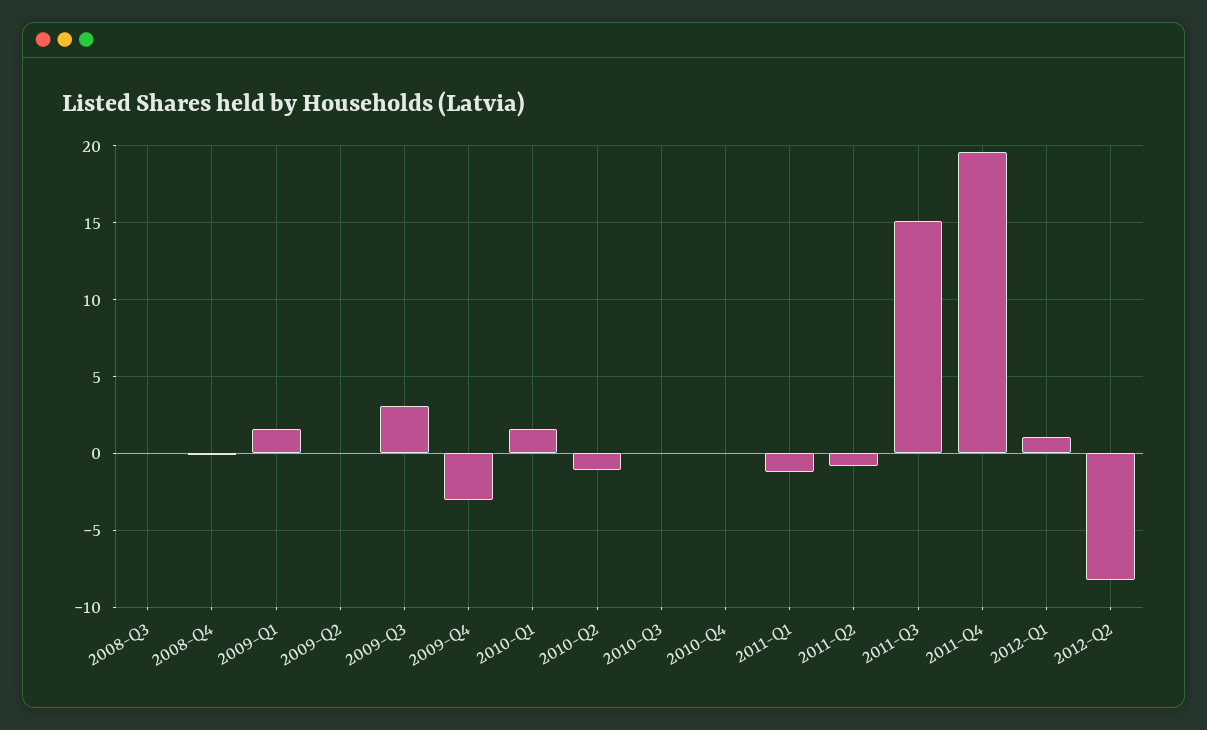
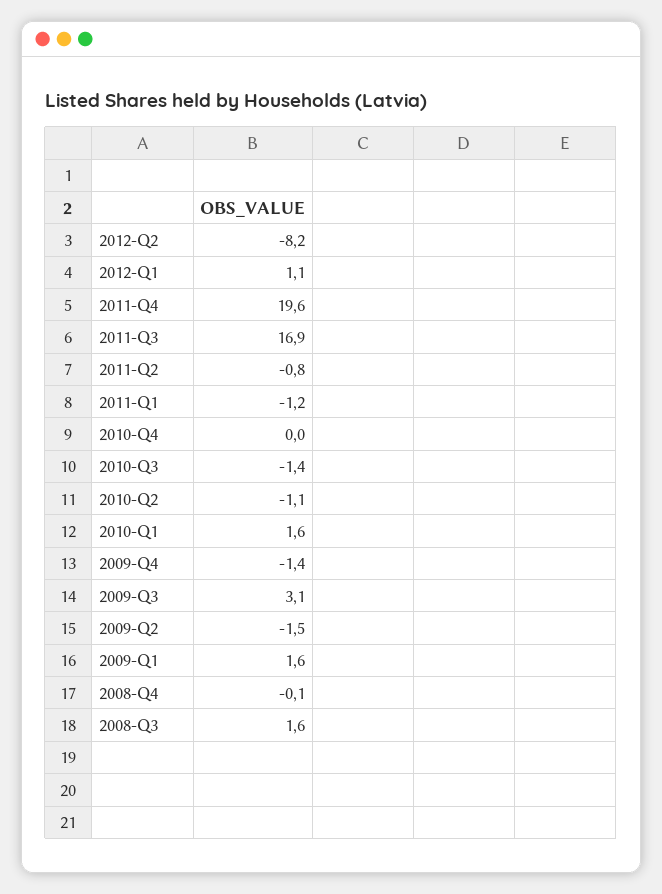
2008-Q3: 0 -> 1.6
2009-Q2: 0 -> -1.5
2009-Q4: -3 -> -1.4
2010-Q3: 0 -> -1.4
2011-Q3: 15 -> 16.9

